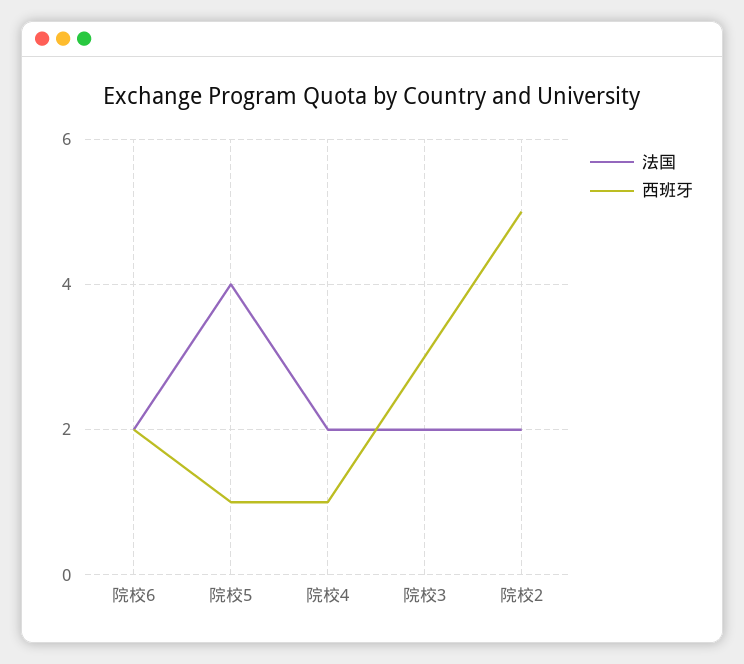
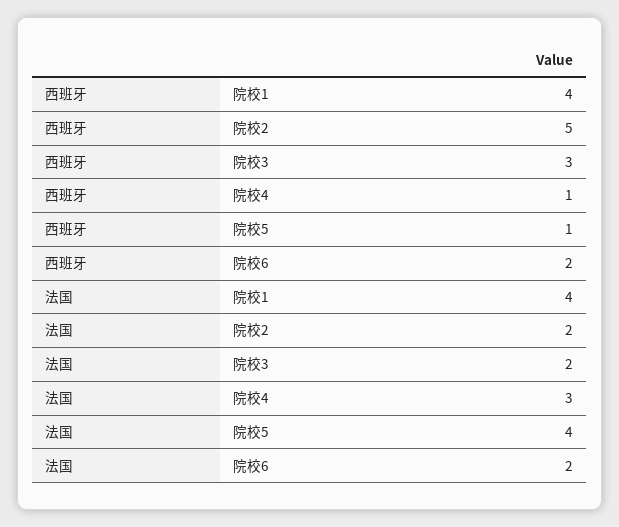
法国, 院校4: 2 -> 3
西班牙, 院校1: none -> 4
法国, 院校1: none -> 4

